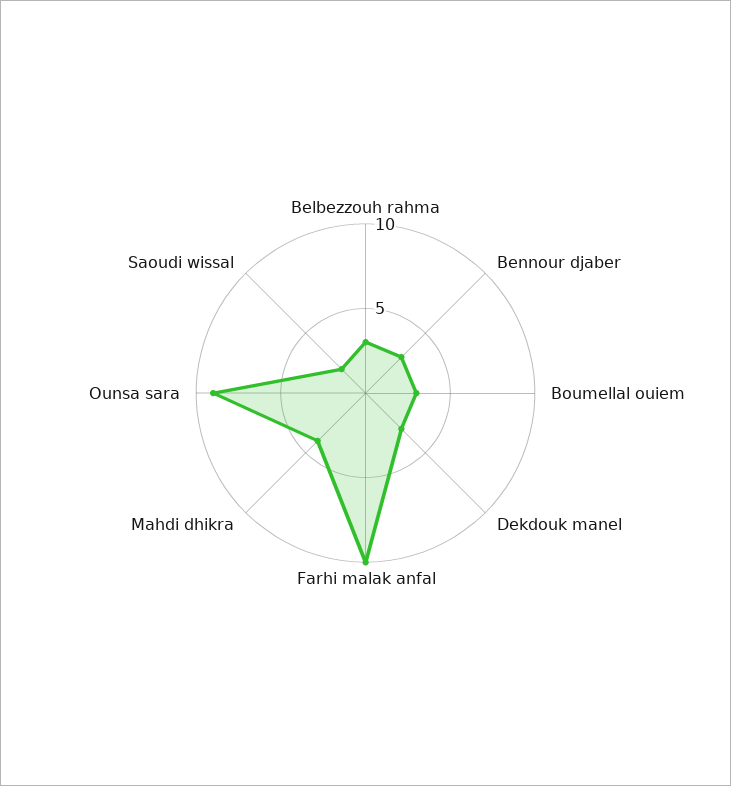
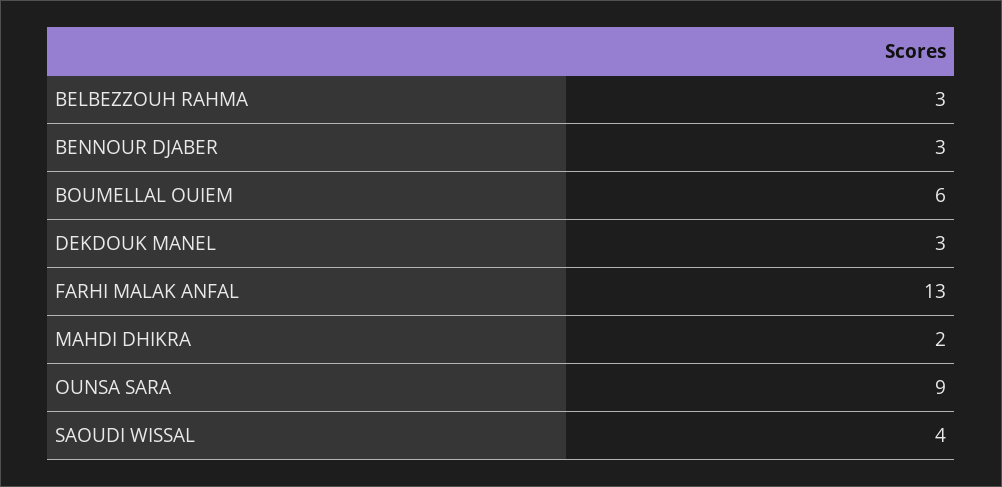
Boumellal ouiem: 3 -> 6
Farhi malak anfal: 10 -> 13
Mahdi dhikra: 4 -> 2
Saoudi wissal: 2 -> 4

